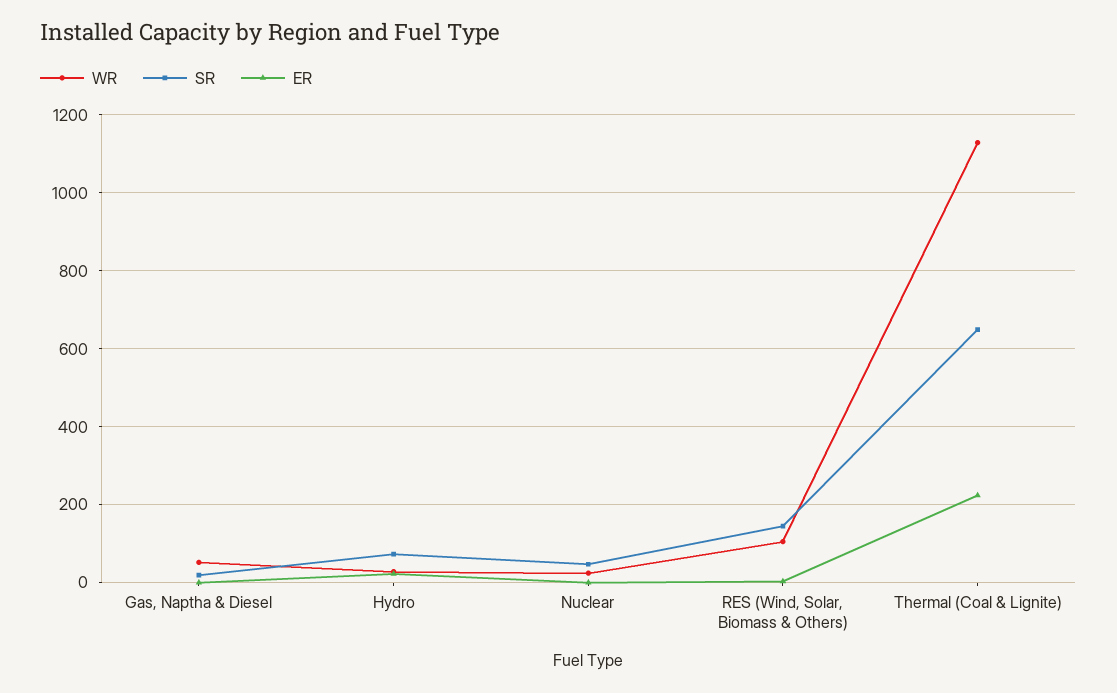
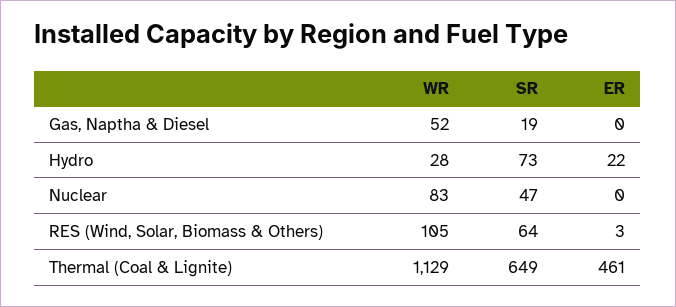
WR, Nuclear: 20 -> 83
SR, RES (Wind, Solar, Biomass & Others): 140 -> 64
ER, Thermal (Coal & Lignite): 220 -> 461

